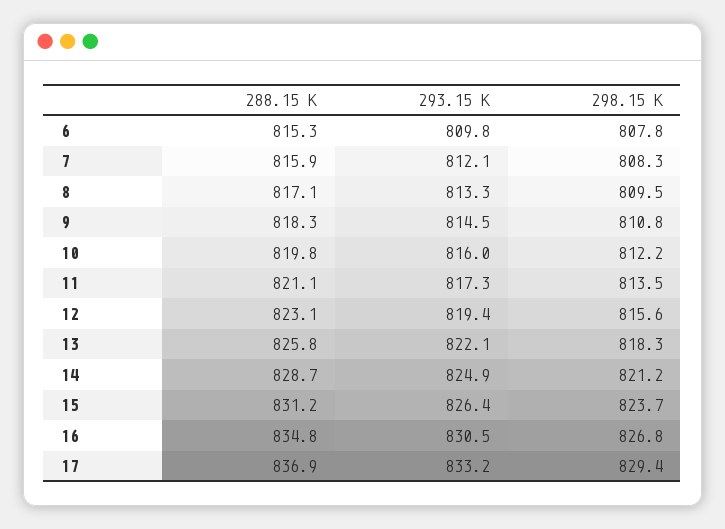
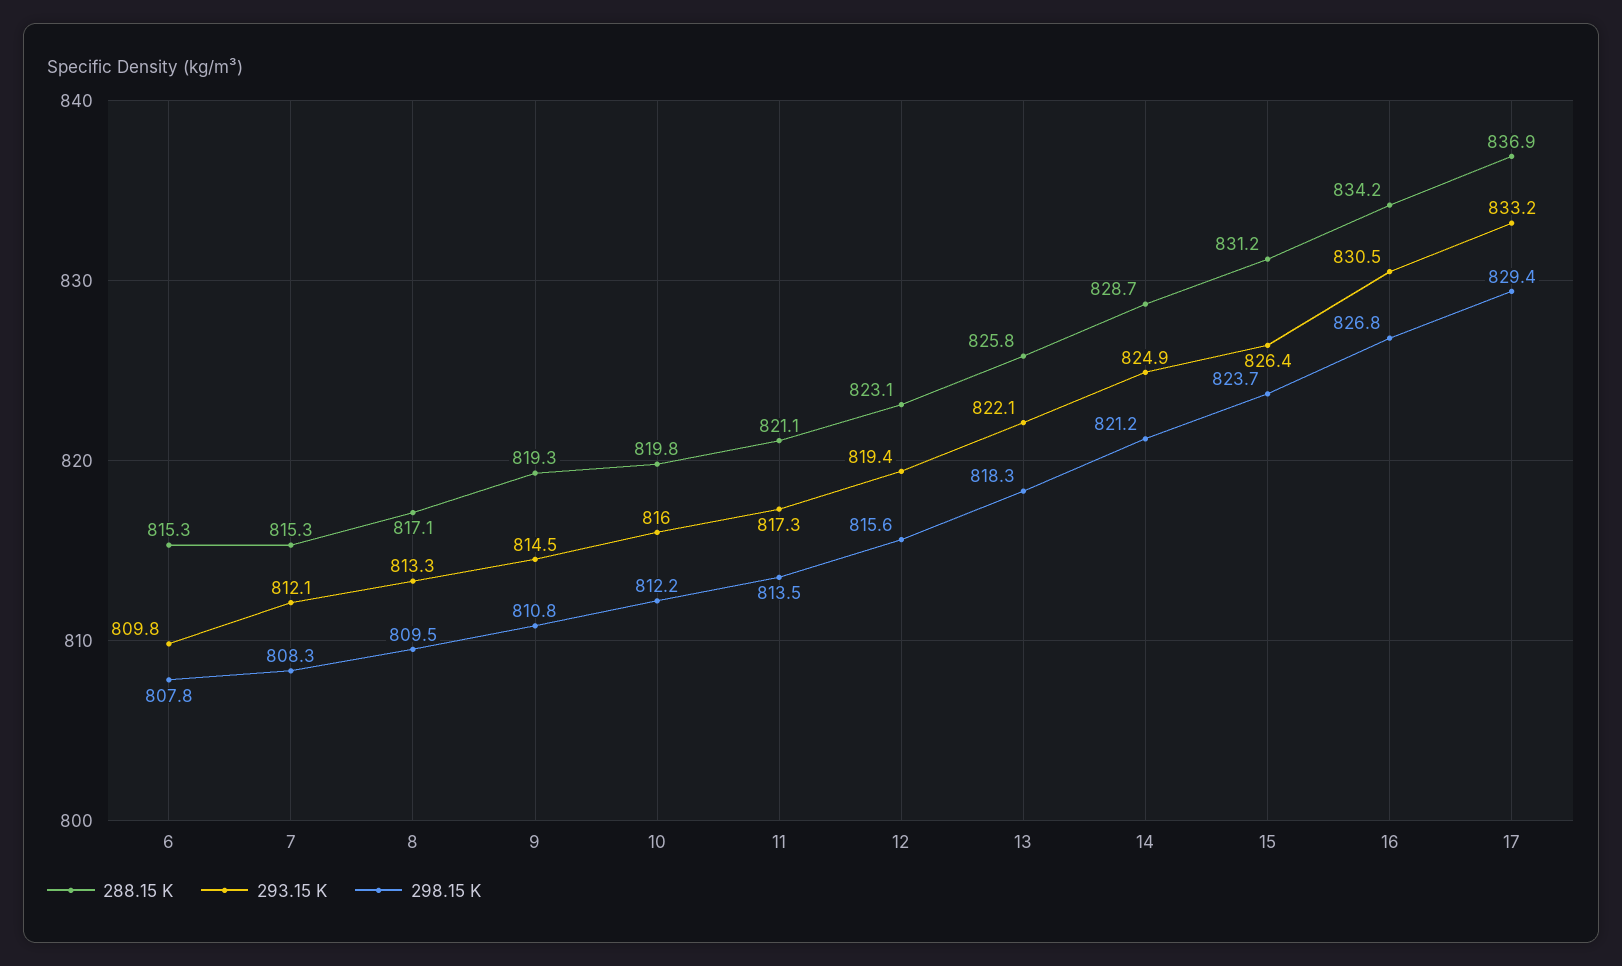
288.15 K, 7: 815.9 -> 815.3
288.15 K, 9: 818.3 -> 819.3
288.15 K, 16: 834.8 -> 834.2

